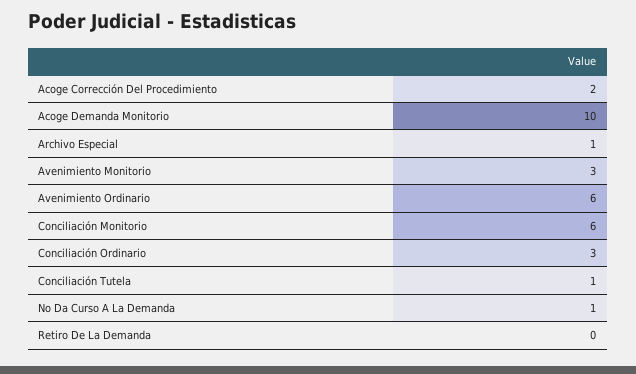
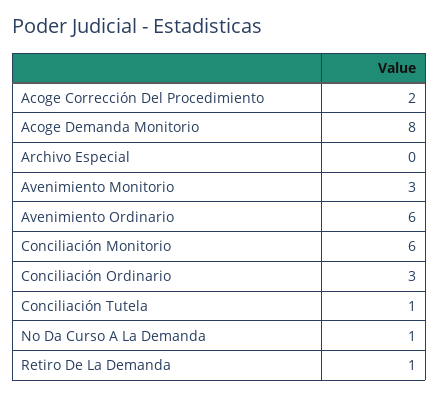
Acoge Demanda Monitorio: 10 -> 8
Archivo Especial: 1 -> 0
Retiro De La Demanda: 0 -> 1

